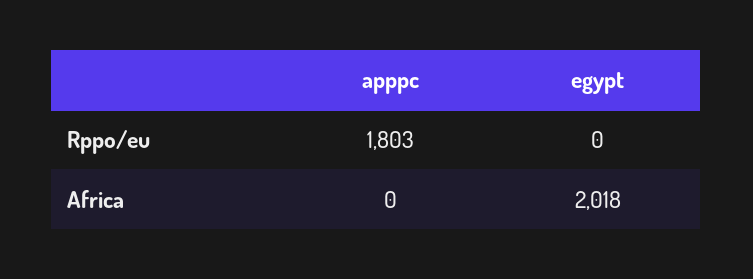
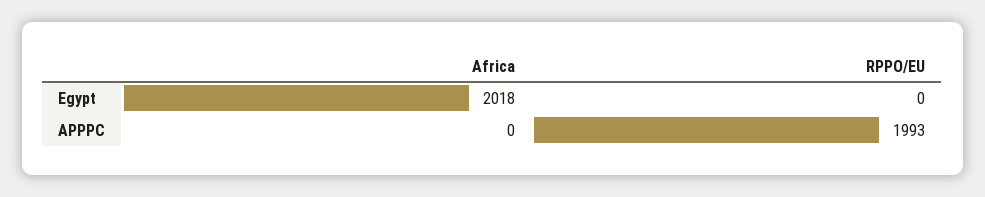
apppc, Rppo/eu: 1803 -> 1993

